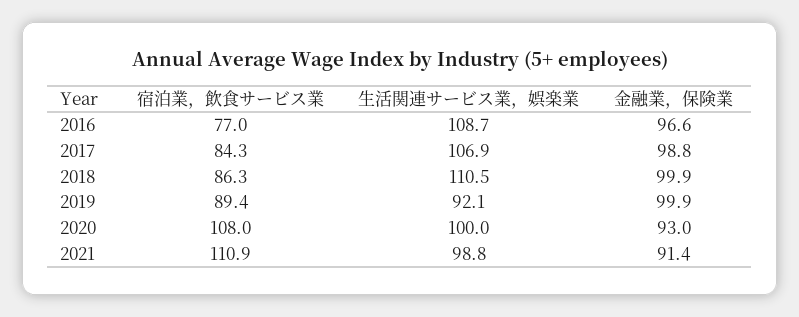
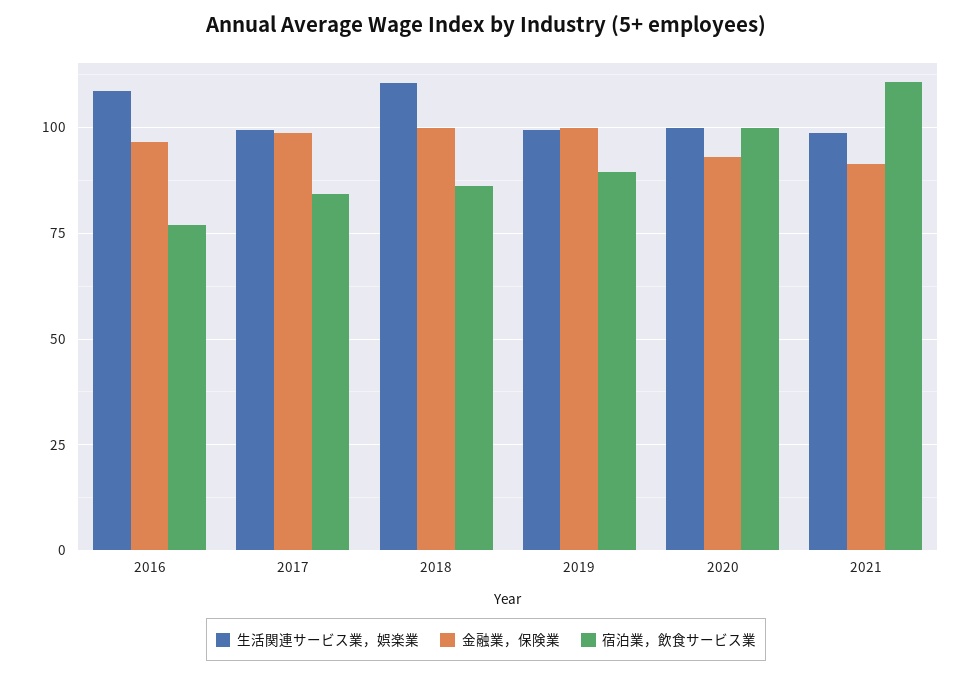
生活関連サービス業，娯楽業, 2017: 106.9 -> 100
生活関連サービス業，娯楽業, 2019: 92.1 -> 100
宿泊業，飲食サービス業, 2020: 108 -> 100

